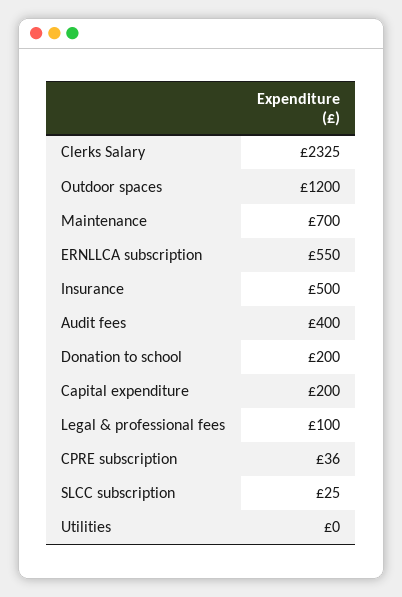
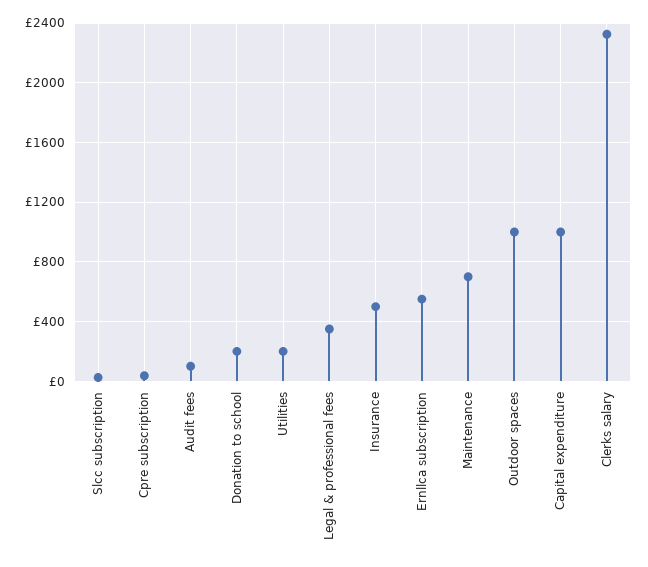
Outdoor spaces: 1200 -> 1000
Audit fees: 400 -> 100
Capital expenditure: 200 -> 1000
Legal & professional fees: 100 -> 350
Utilities: 0 -> 200

